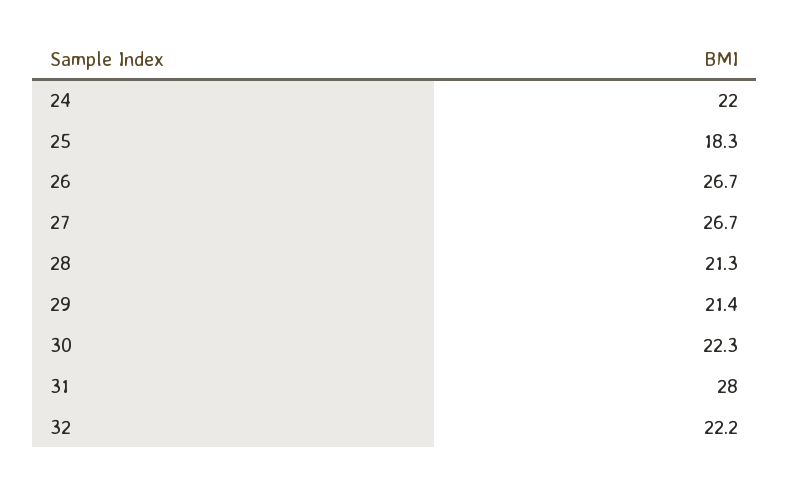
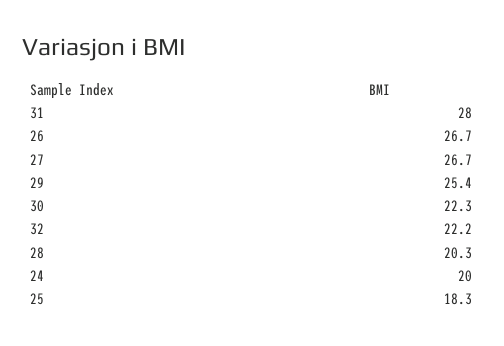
24: 22 -> 20
28: 21.3 -> 20.3
29: 21.4 -> 25.4

